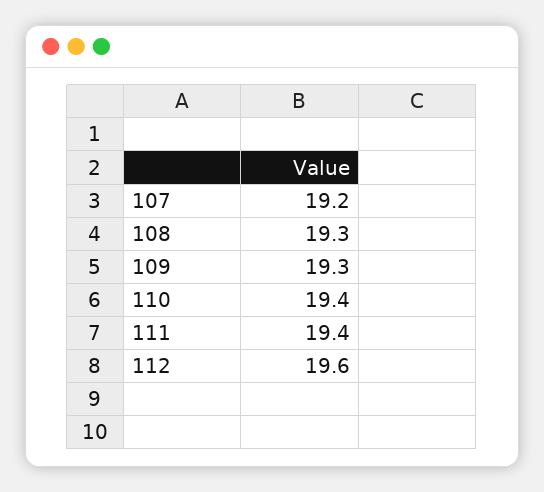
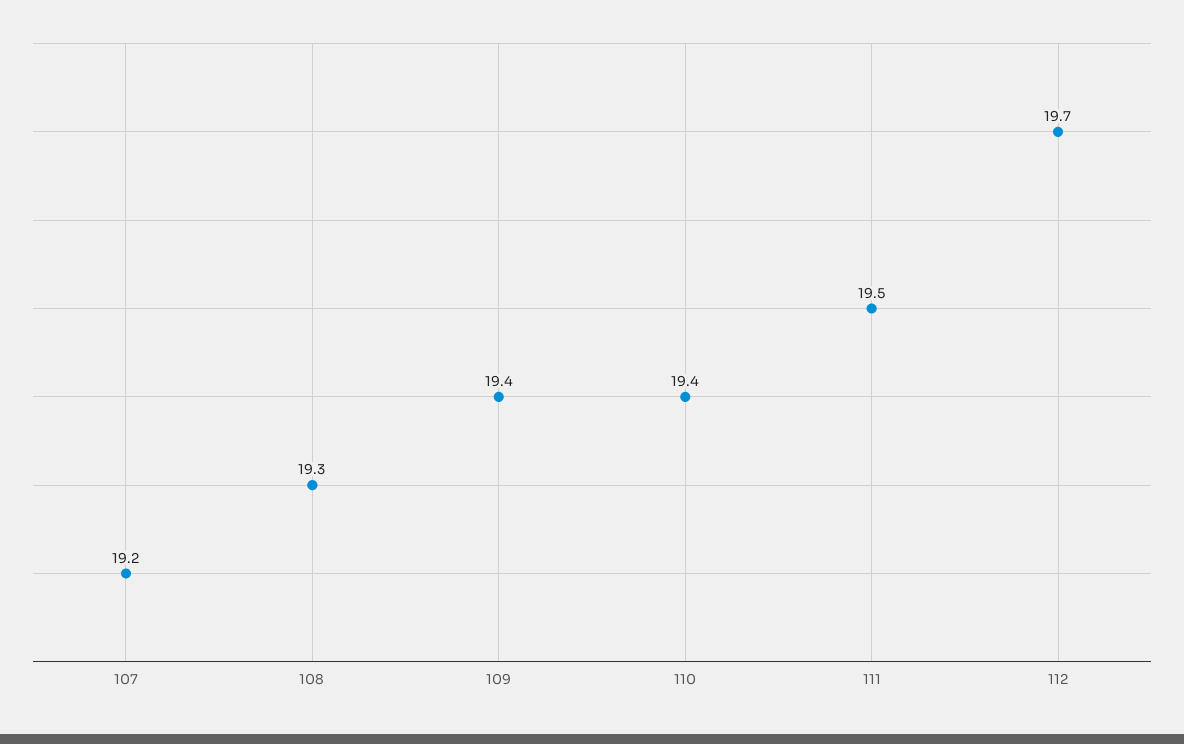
109: 19.3 -> 19.4
111: 19.4 -> 19.5
112: 19.6 -> 19.7

